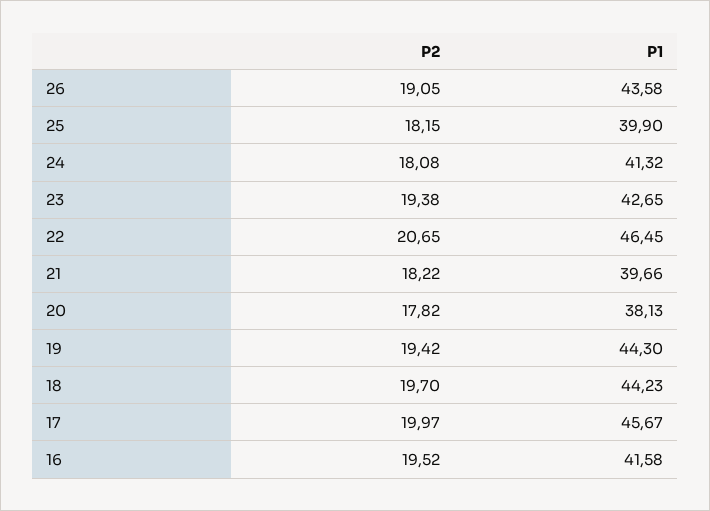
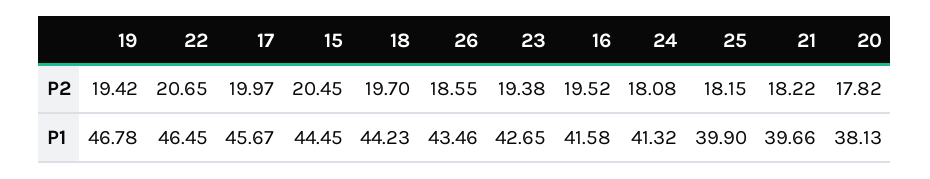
P2, 26: 19.05 -> 18.55
P1, 26: 43.58 -> 43.46
P1, 19: 44.3 -> 46.78
P2, 15: none -> 20.45
P1, 15: none -> 44.45

